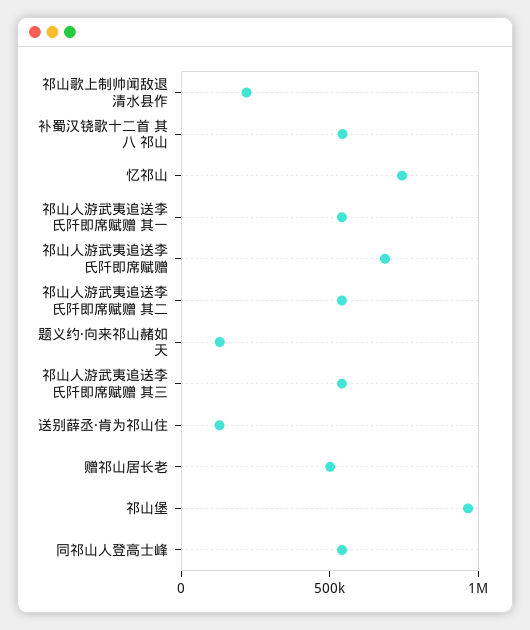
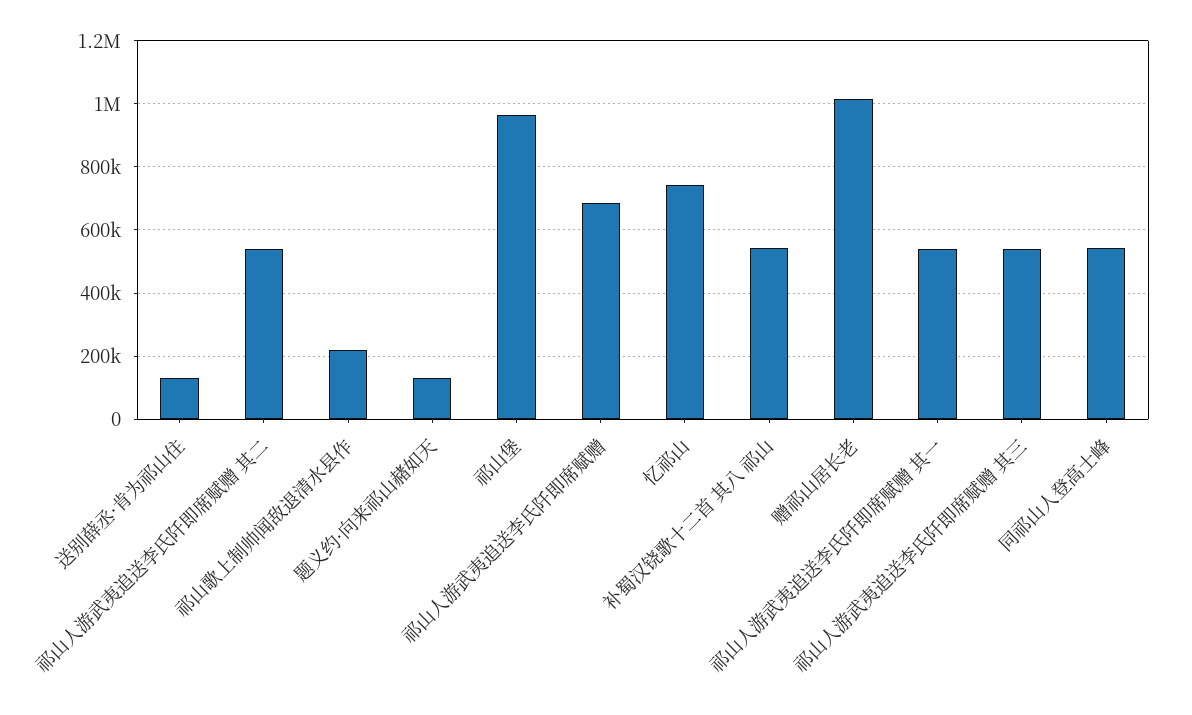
赠祁山居长老: 500000 -> 1020000

